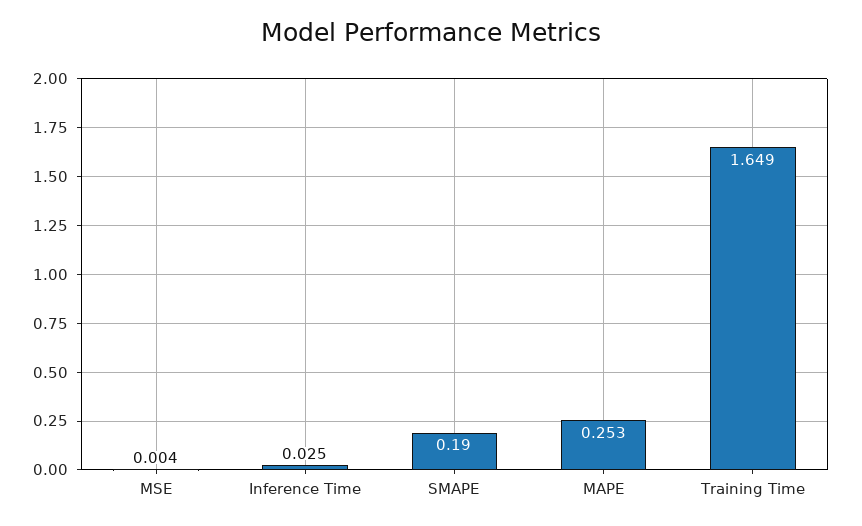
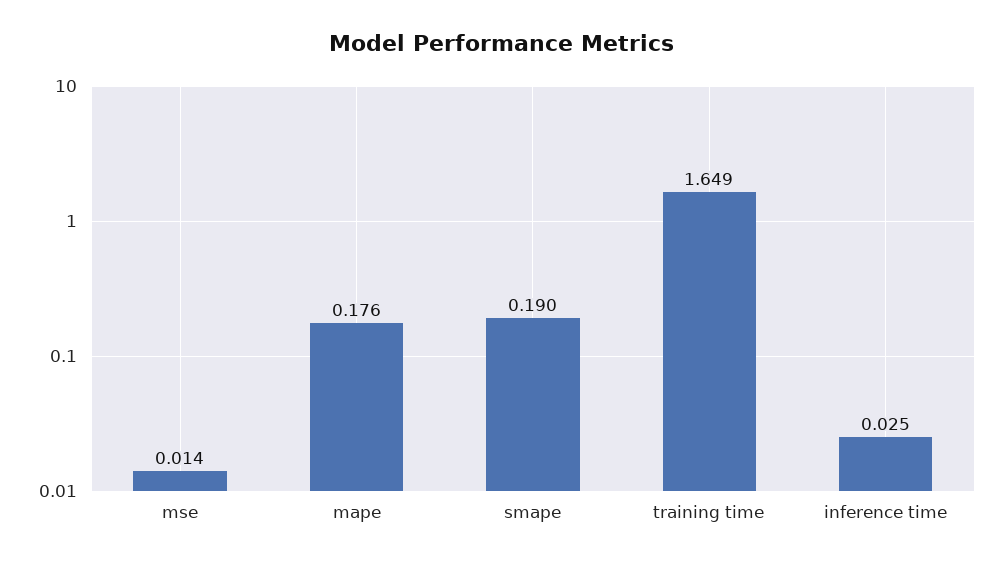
MSE: 0.004 -> 0.014
MAPE: 0.253 -> 0.176

